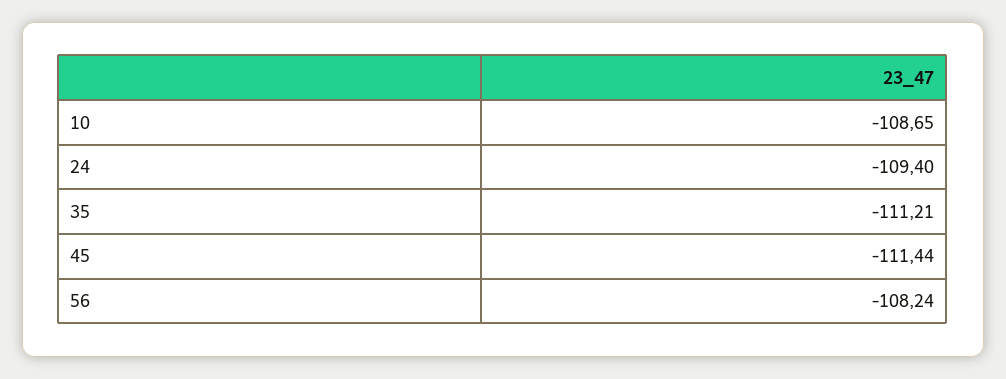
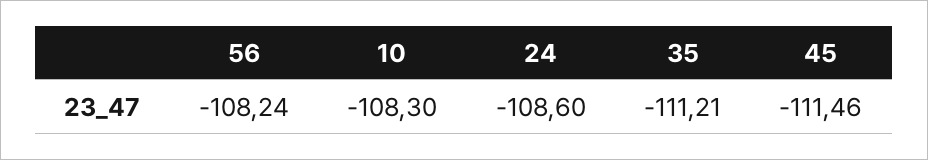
10: -108.65 -> -108.3
24: -109.4 -> -108.6
45: -111.44 -> -111.46

